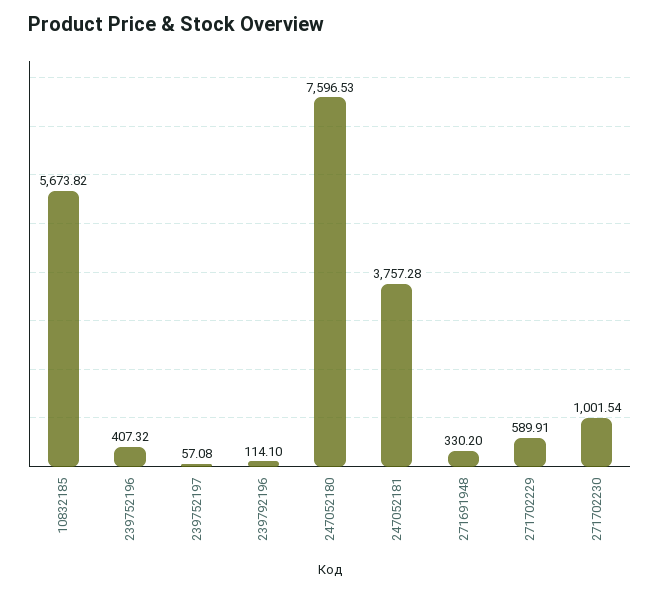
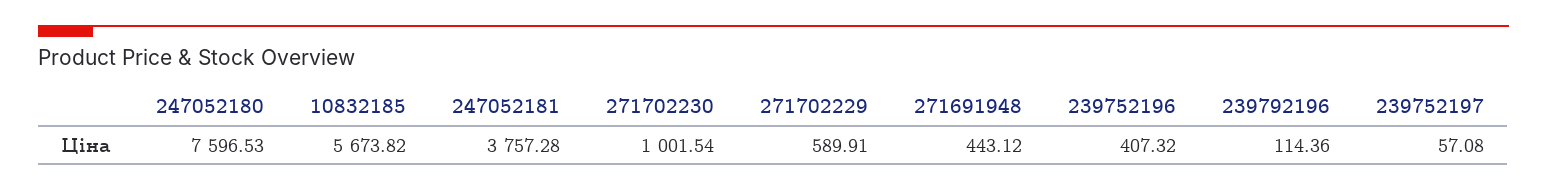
239792196: 114.1 -> 114.36
271691948: 330.2 -> 443.12

